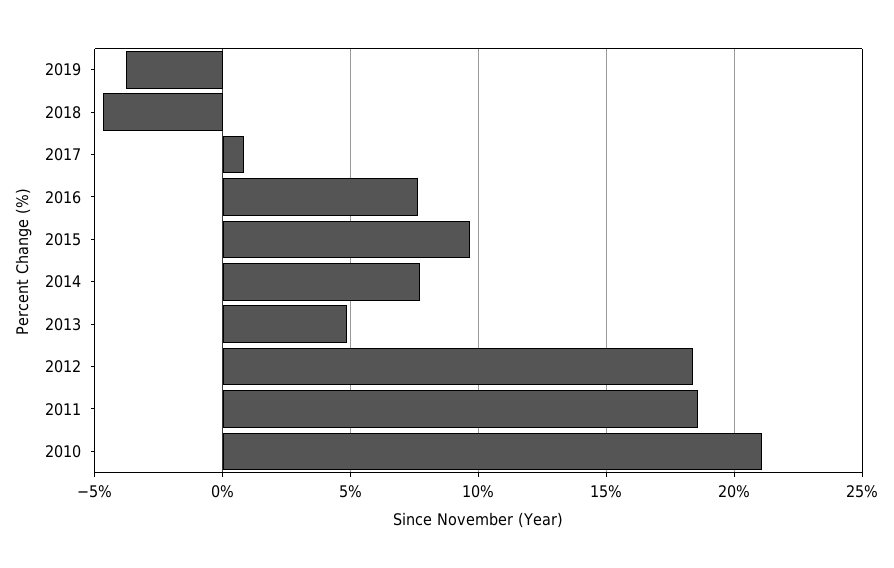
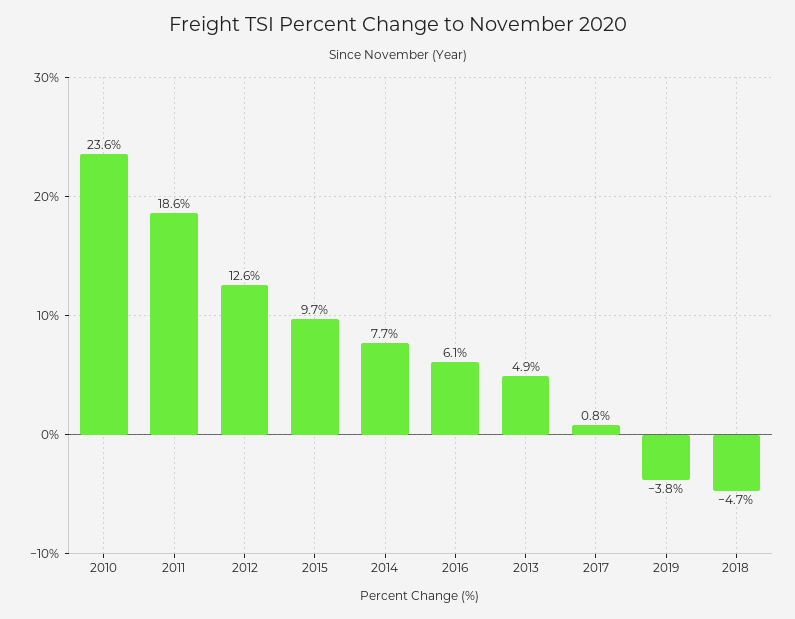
2016: 7.5 -> 6.1
2012: 18.5 -> 12.6
2010: 21 -> 23.6

